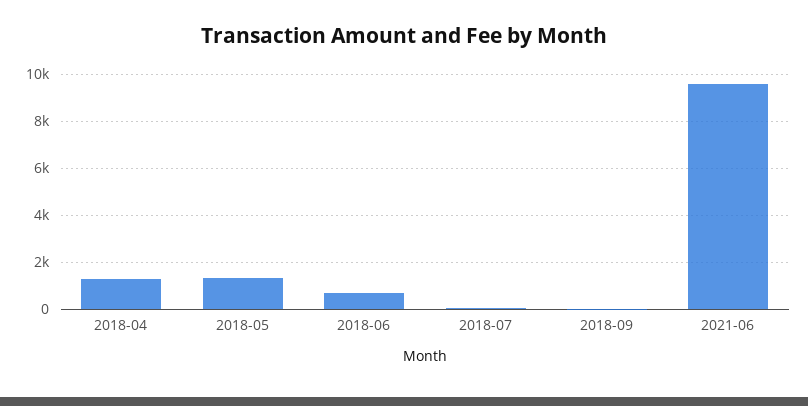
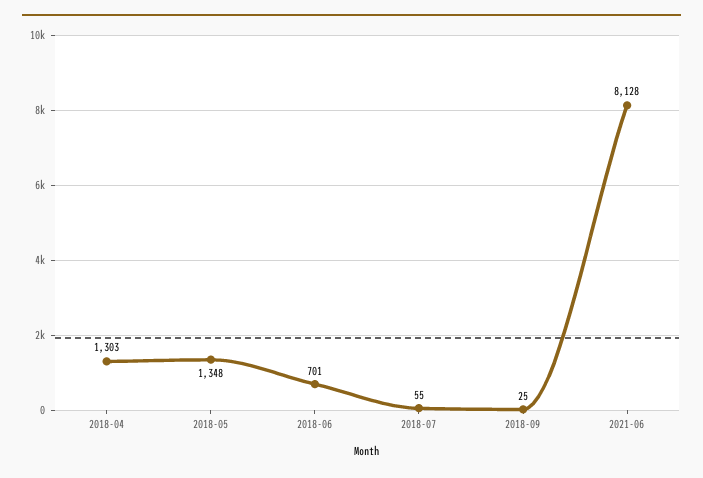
2021-06: 9500 -> 8128

